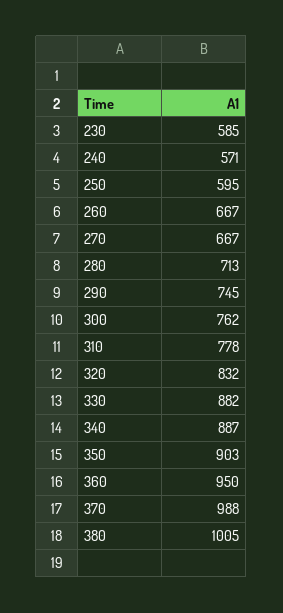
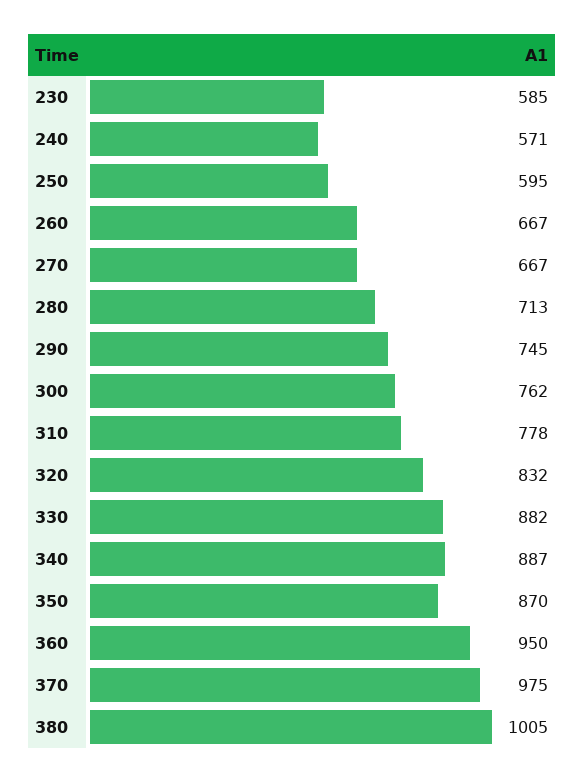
350: 903 -> 870
370: 988 -> 975

